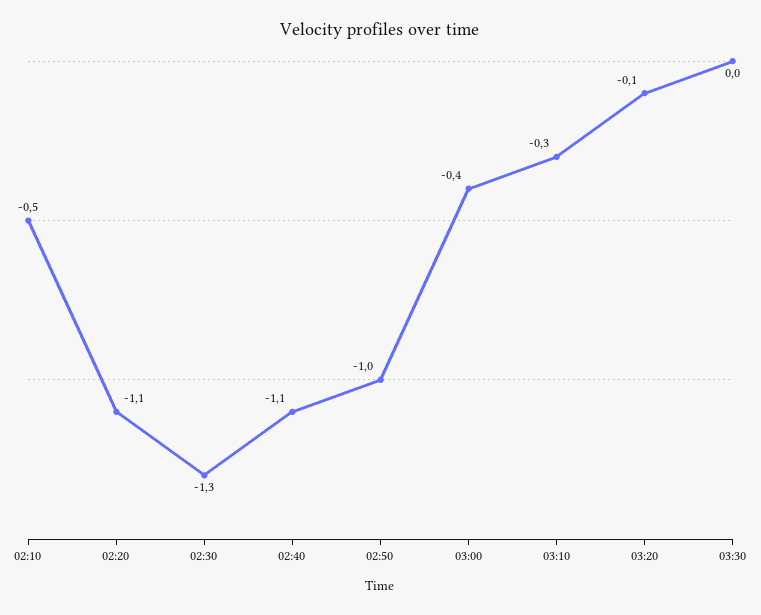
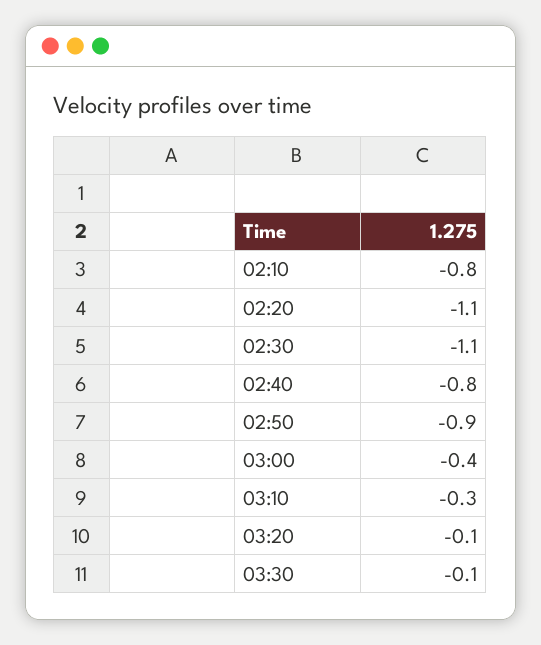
02:10: -0.5 -> -0.8
02:30: -1.3 -> -1.1
02:40: -1.1 -> -0.8
02:50: -1 -> -0.9
03:30: 0 -> -0.1

